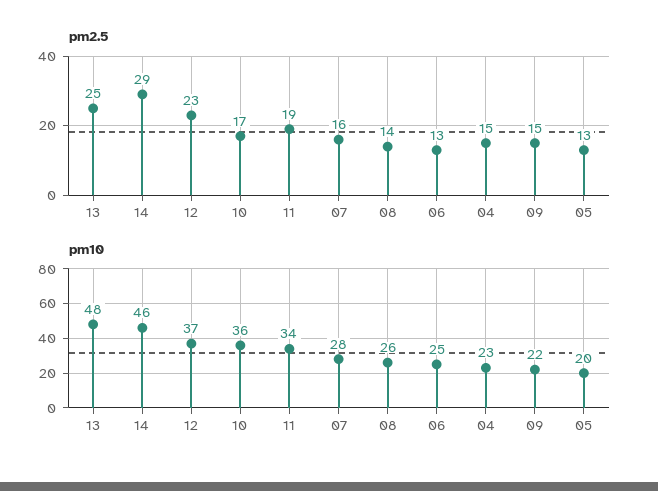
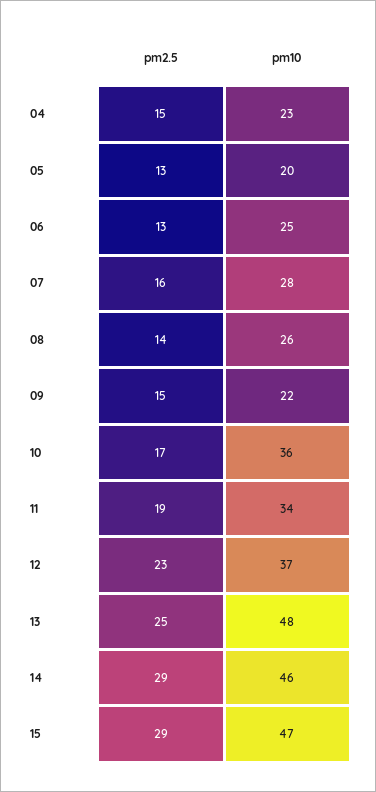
pm2.5, 15: none -> 29
pm10, 15: none -> 47

